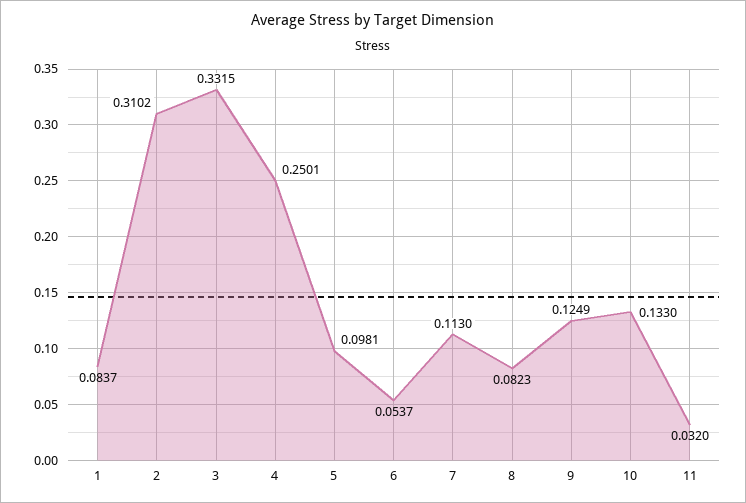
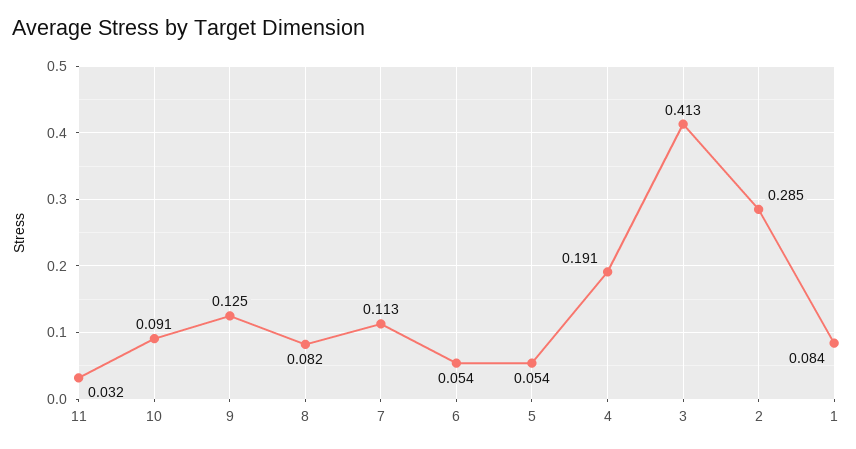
2: 0.3102 -> 0.285
3: 0.3315 -> 0.413
4: 0.2501 -> 0.191
5: 0.0981 -> 0.054
10: 0.133 -> 0.091

